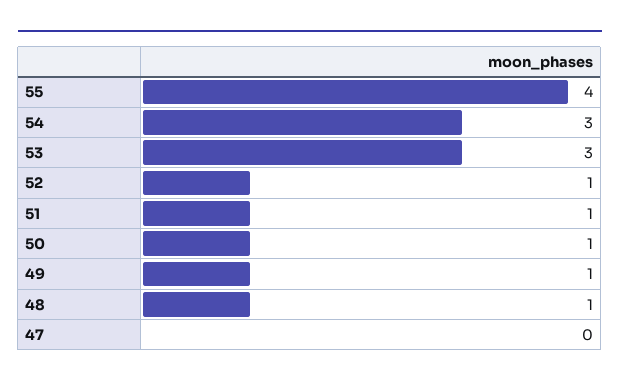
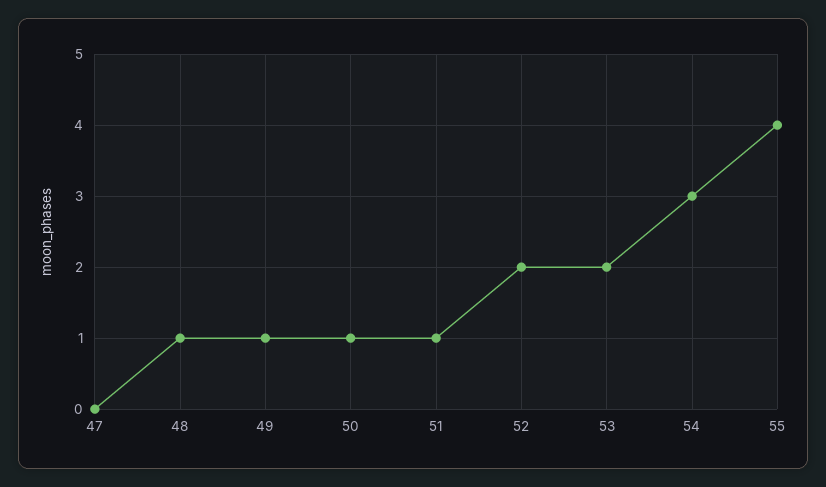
53: 3 -> 2
52: 1 -> 2

